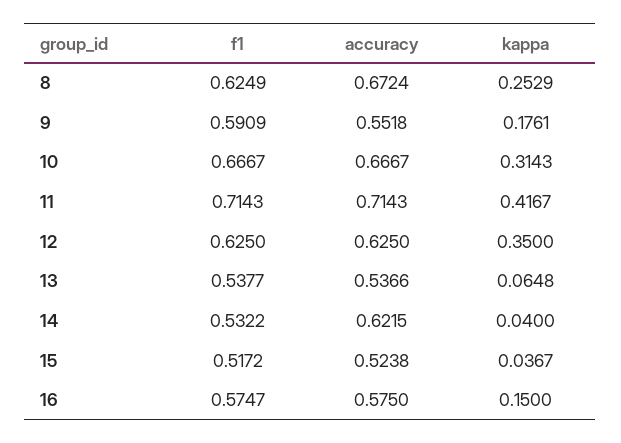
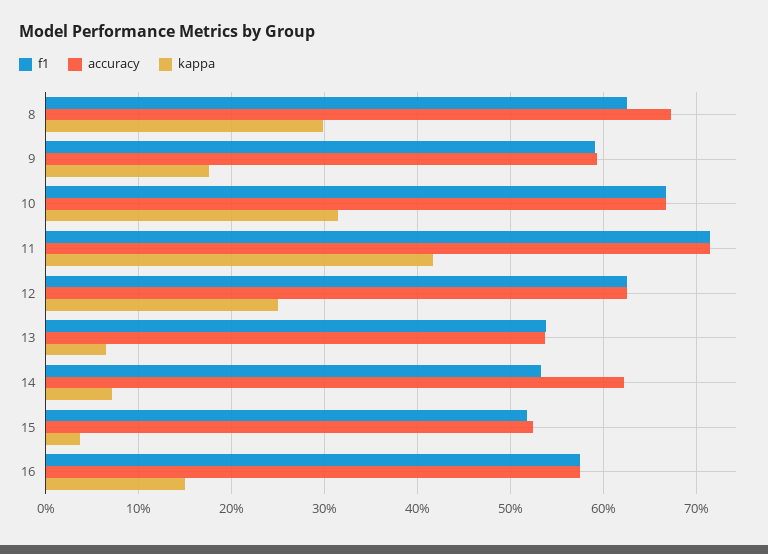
kappa, 8: 0.2529 -> 0.3
accuracy, 9: 0.5518 -> 0.59
kappa, 12: 0.35 -> 0.25
kappa, 14: 0.04 -> 0.07

